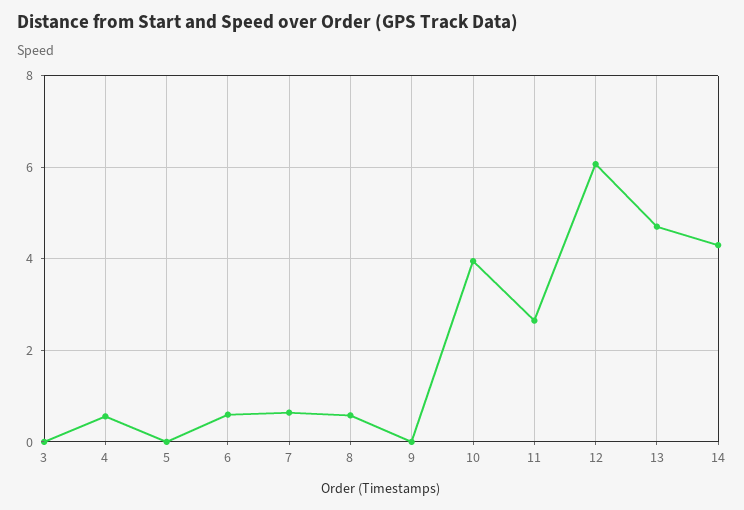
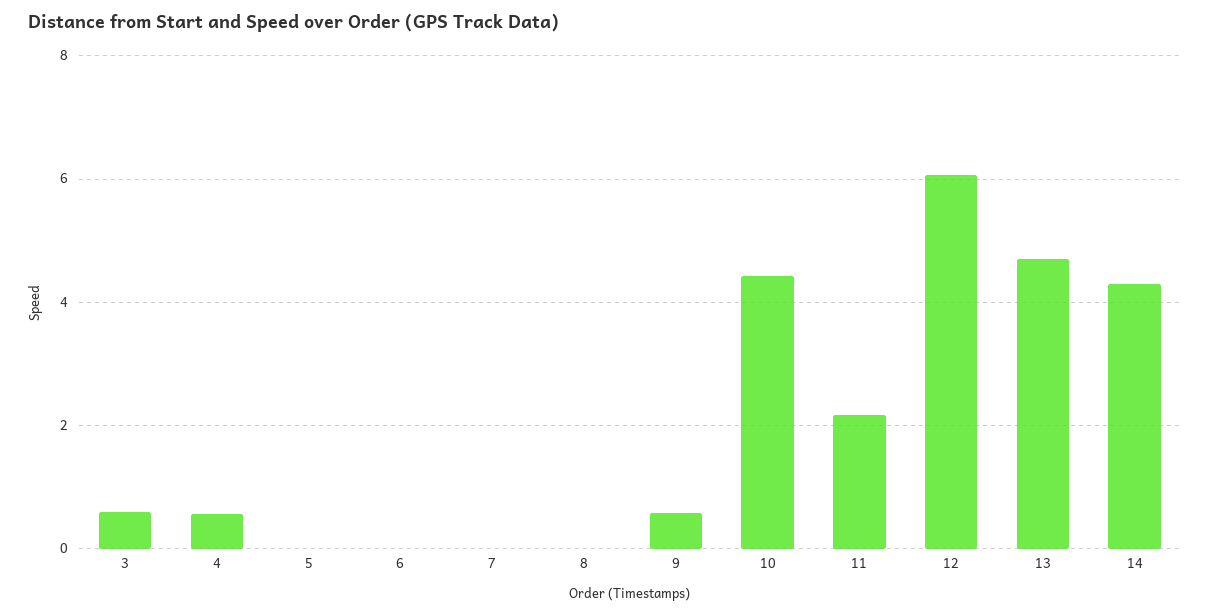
3: 0 -> 0.6
6: 0.6 -> 0
7: 0.6 -> 0
8: 0.6 -> 0
9: 0 -> 0.6
10: 4 -> 4.4
11: 2.6 -> 2.2

